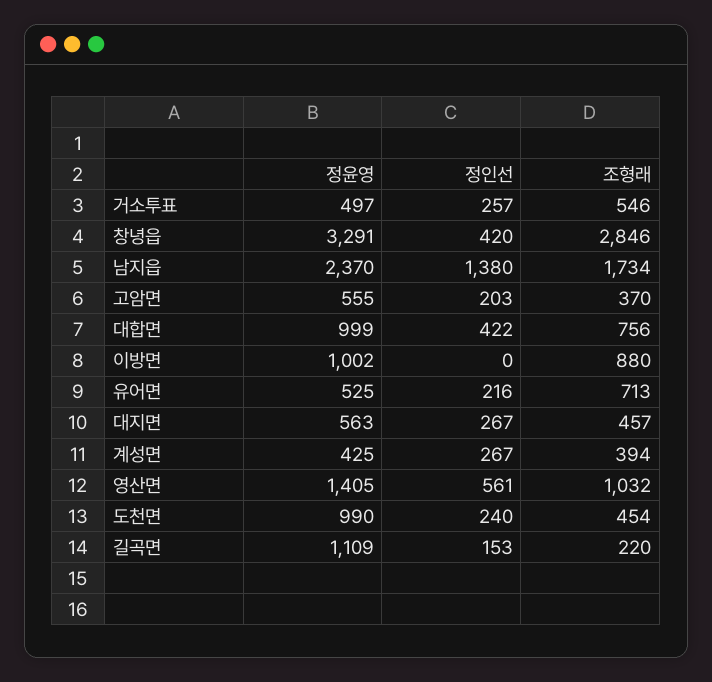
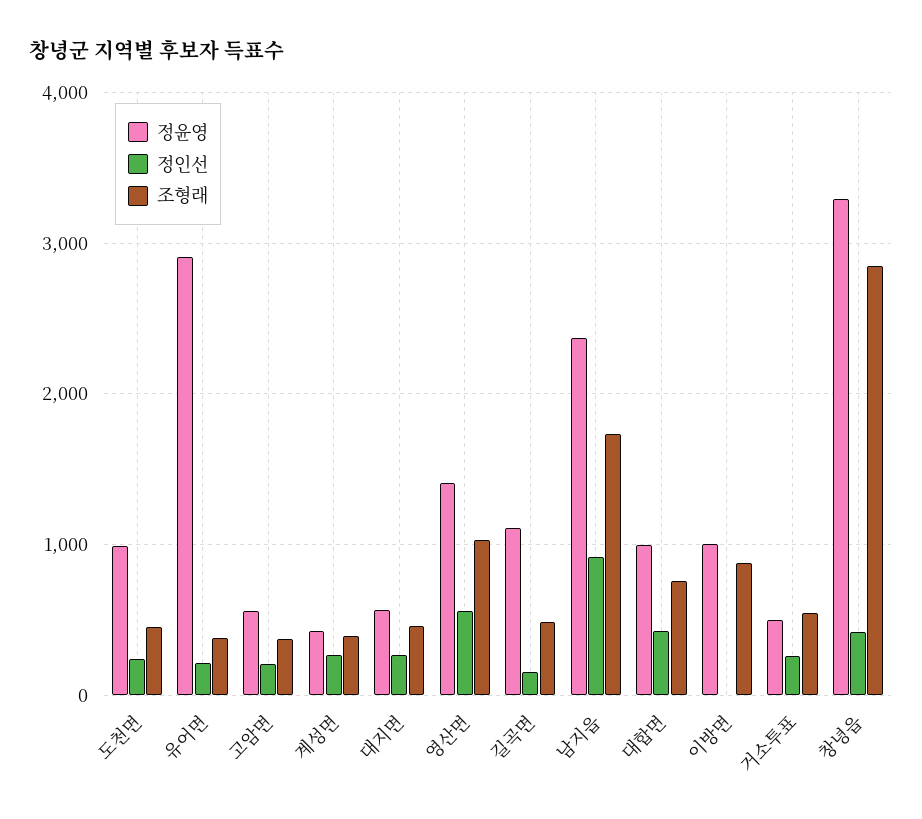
정인선, 남지읍: 1380 -> 900
정윤영, 유어면: 525 -> 2900
조형래, 유어면: 713 -> 400
조형래, 길곡면: 220 -> 500

